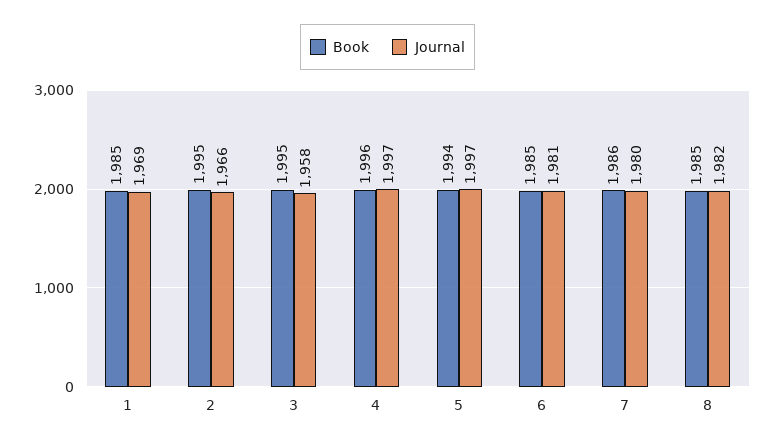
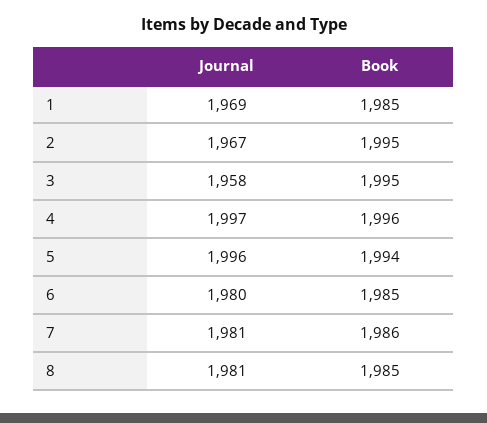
Journal, 2: 1966 -> 1967
Journal, 5: 1997 -> 1996
Journal, 6: 1981 -> 1980
Journal, 7: 1980 -> 1981
Journal, 8: 1982 -> 1981

